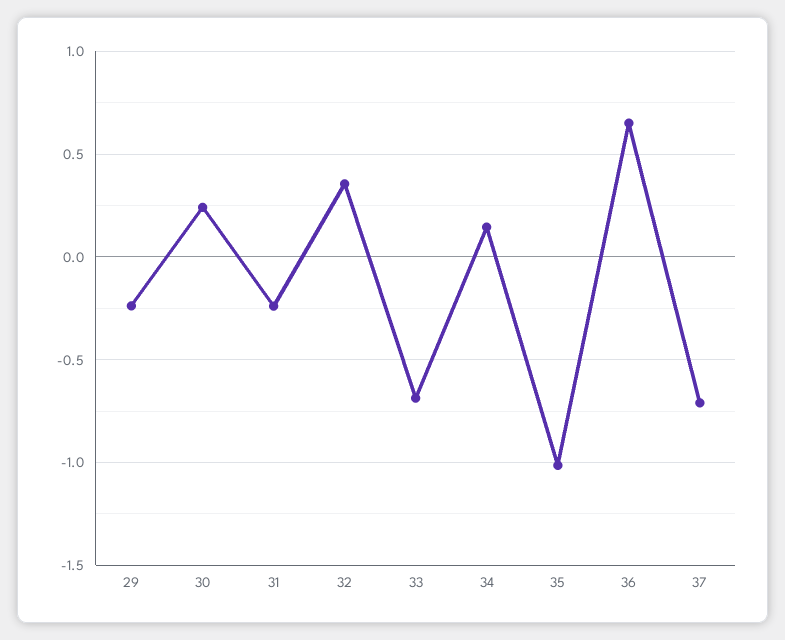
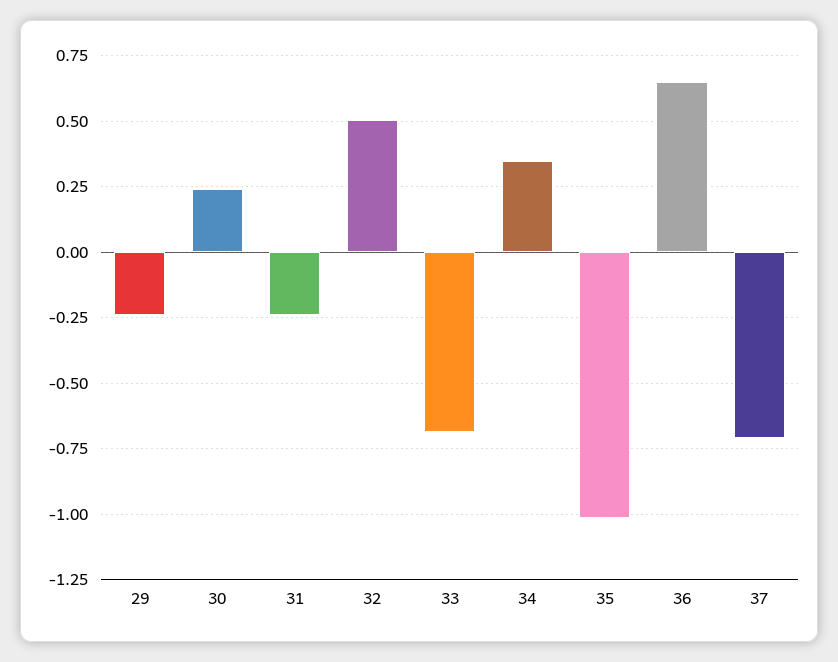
32: 0.35 -> 0.5
34: 0.15 -> 0.35

